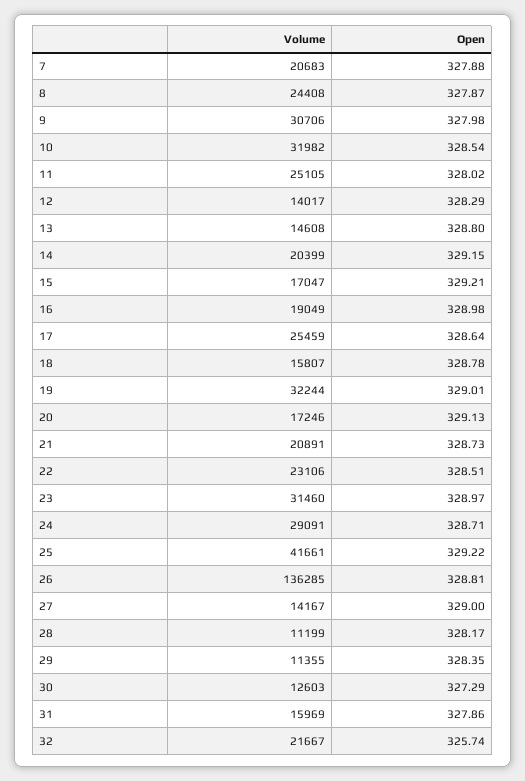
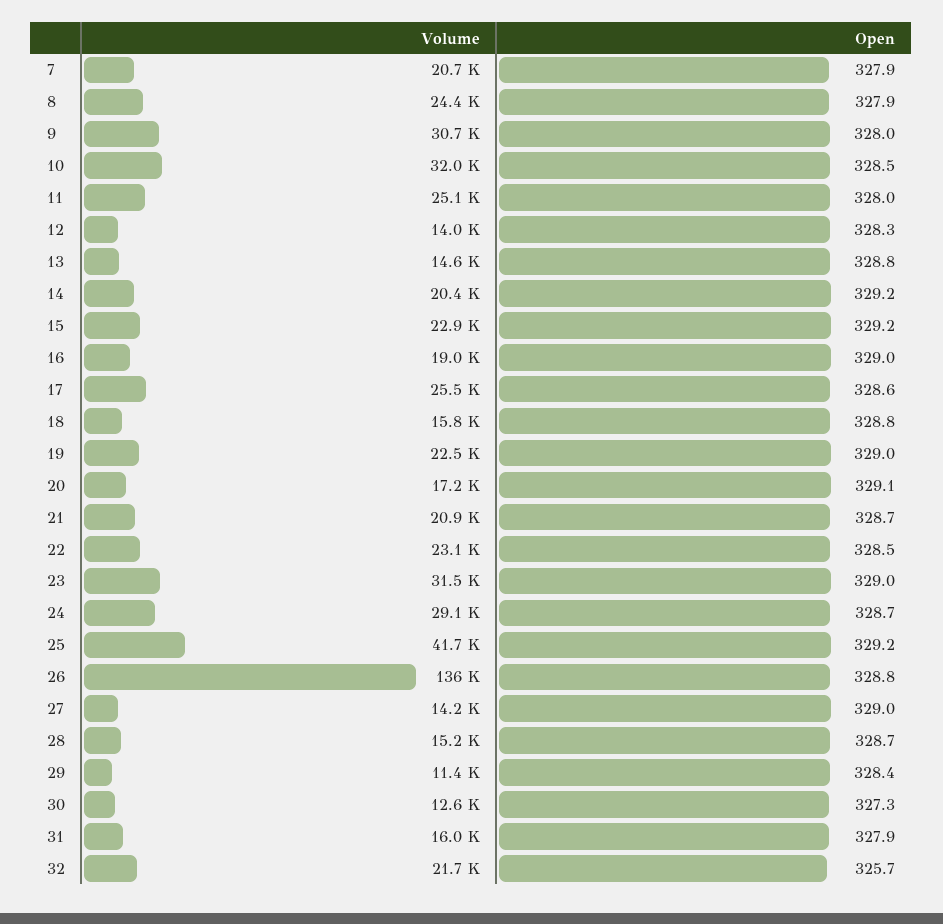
Volume, 15: 17047 -> 22900
Volume, 19: 32244 -> 22500
Volume, 28: 11199 -> 15200
Open, 28: 328.17 -> 328.7

